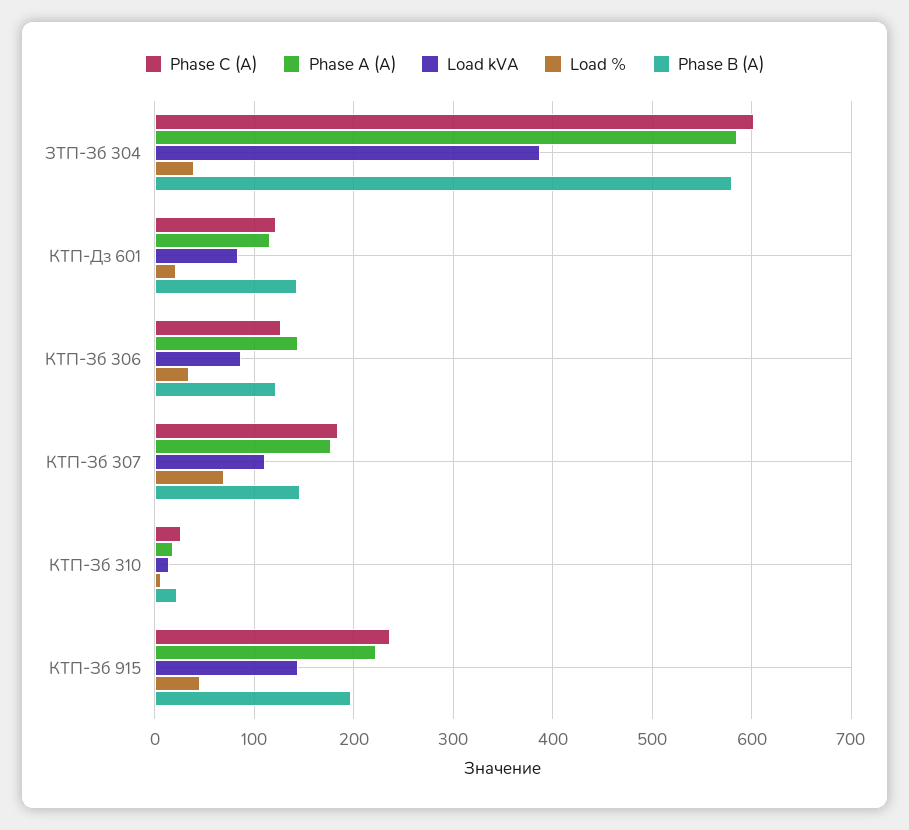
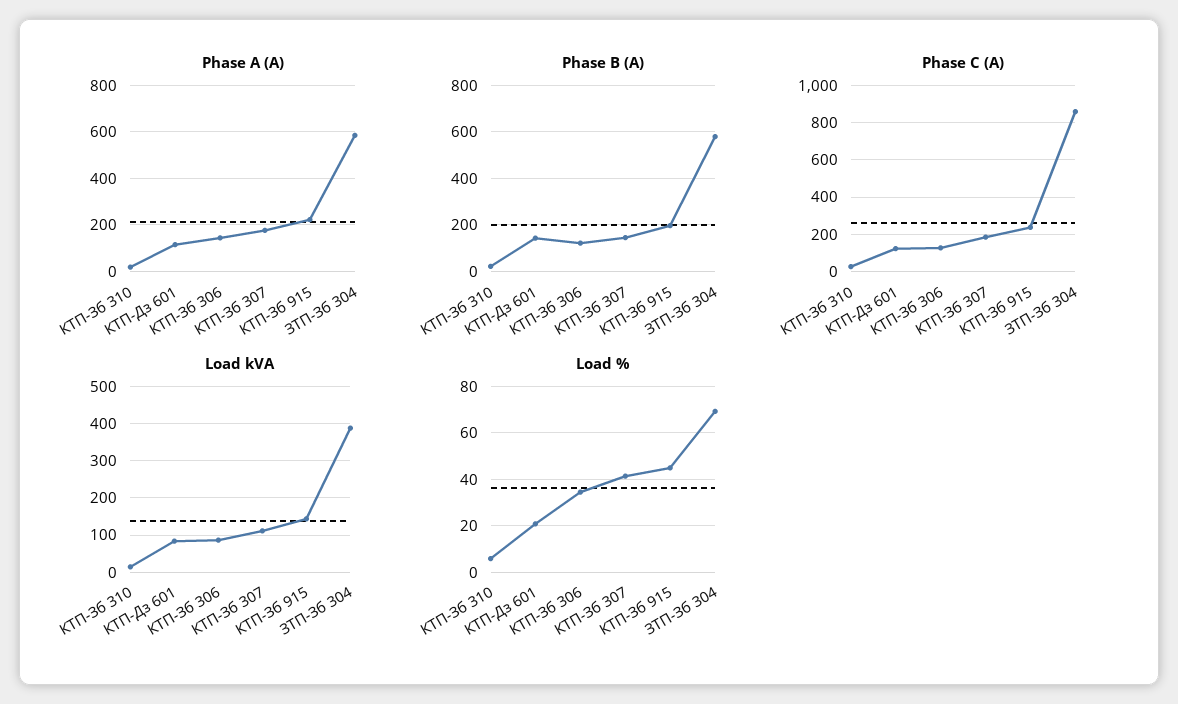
Phase C (A), ЗТП-Зб 304: 600 -> 850
Load %, ЗТП-Зб 304: 40 -> 70
Load %, КТП-Зб 307: 70 -> 40

